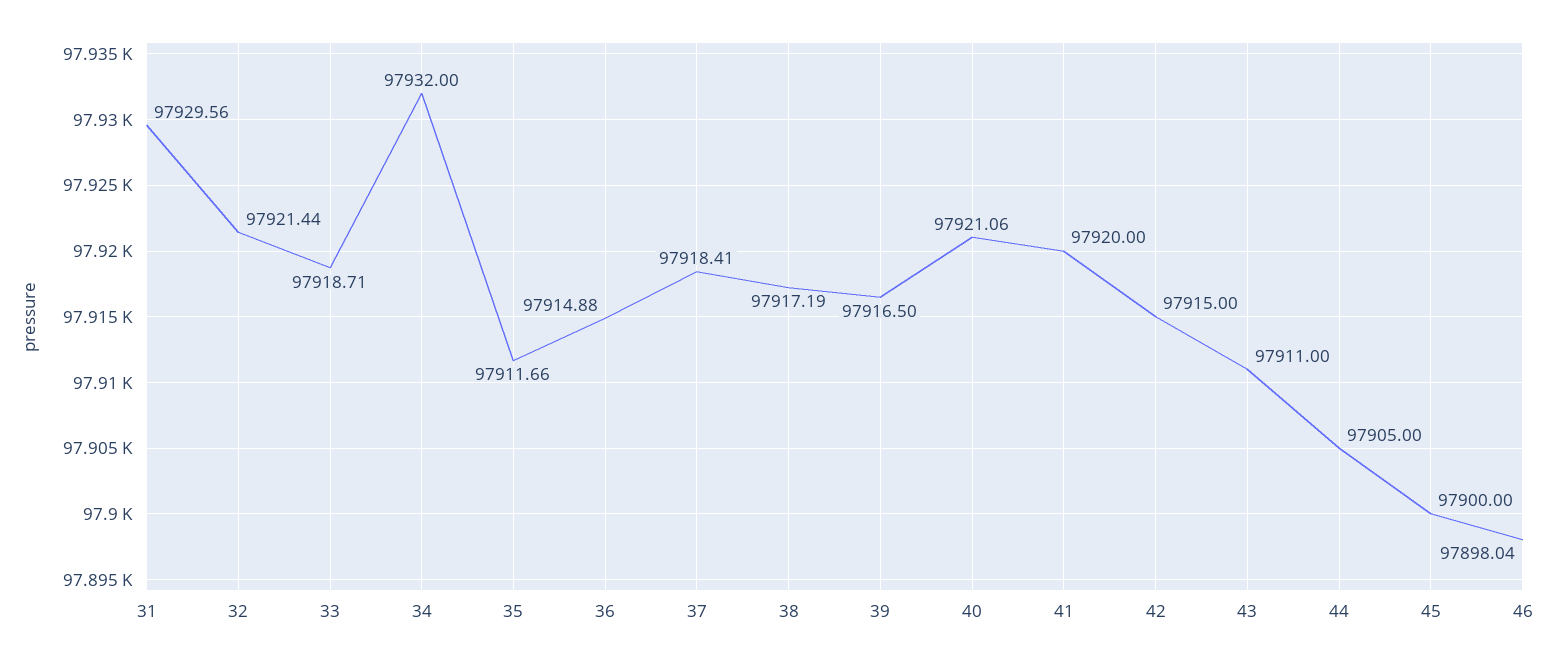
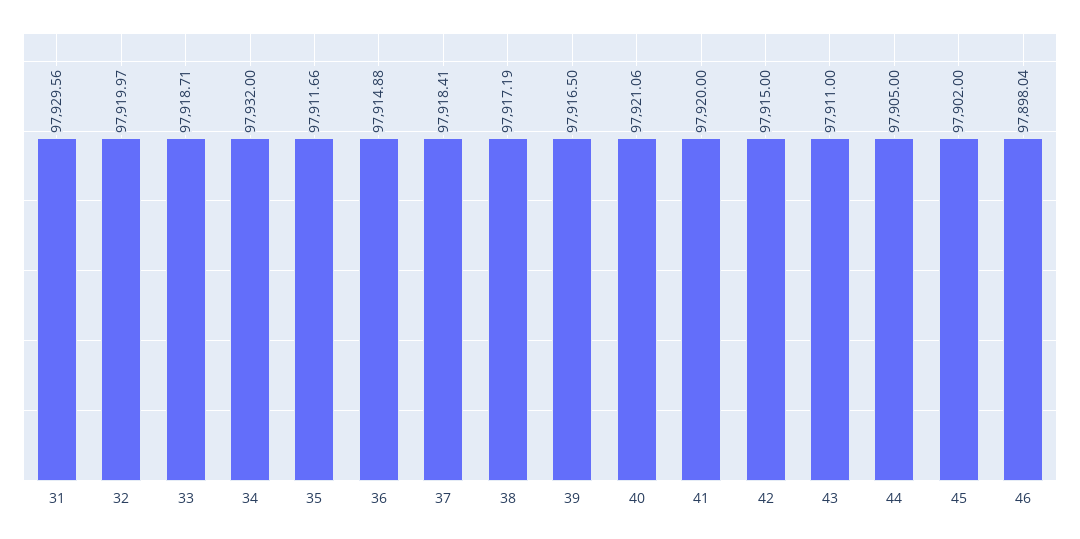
32: 97921.44 -> 97919.97
45: 97900 -> 97902

